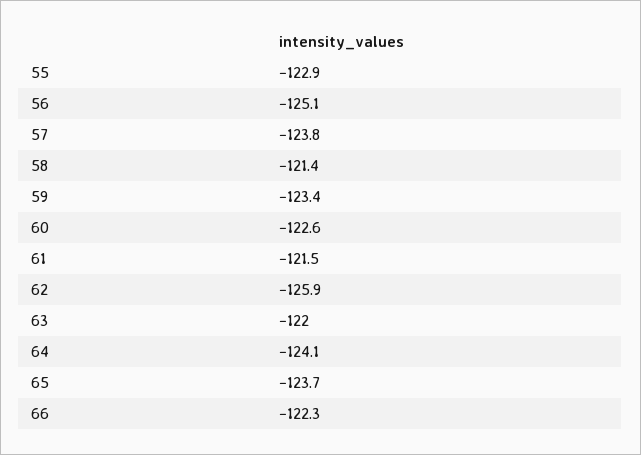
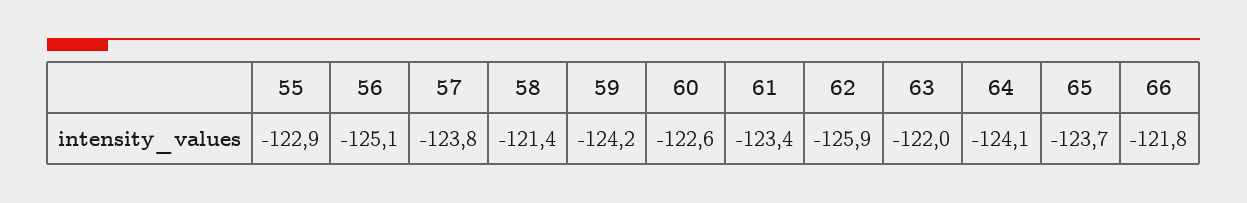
59: -123.4 -> -124.2
61: -121.5 -> -123.4
66: -122.3 -> -121.8

